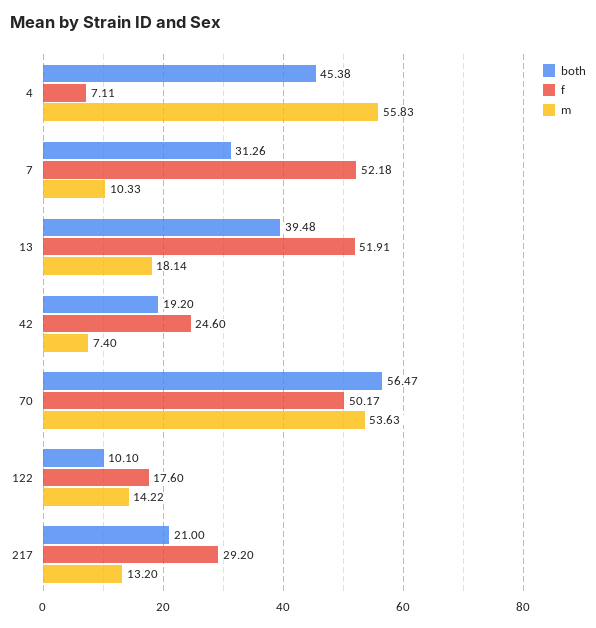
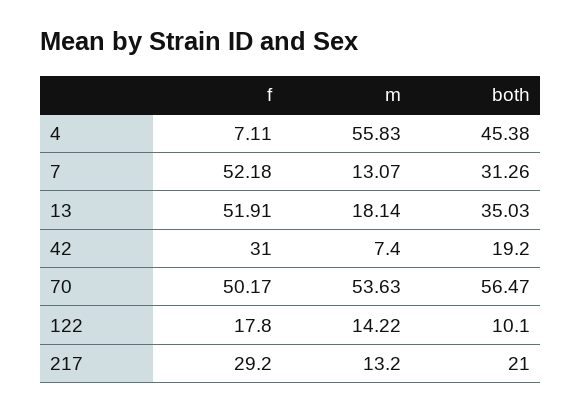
m, 7: 10.33 -> 13.07
both, 13: 39.48 -> 35.03
f, 42: 24.6 -> 31
f, 122: 17.6 -> 17.8

